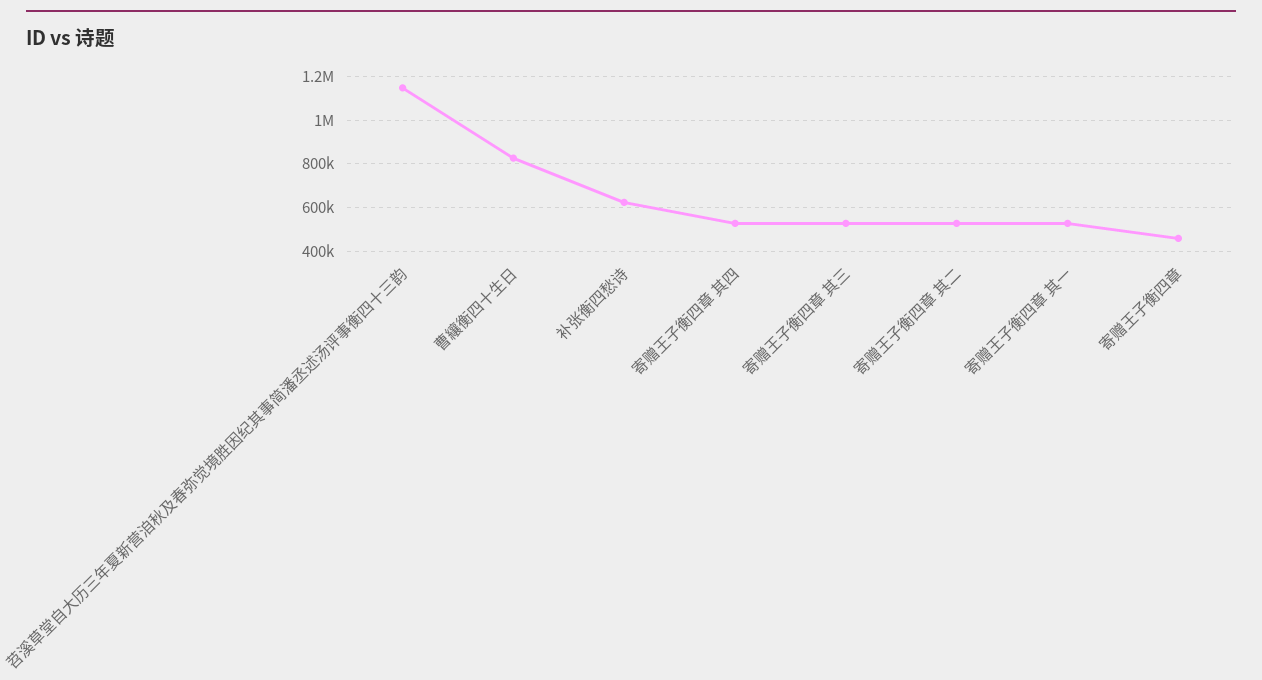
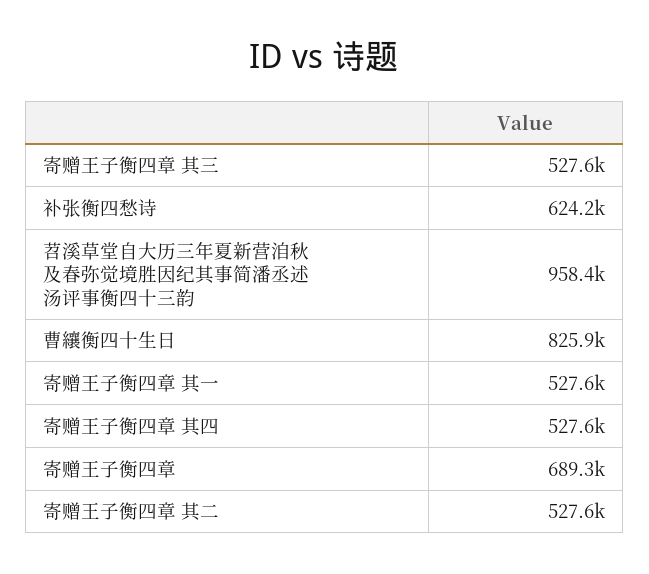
苕溪草堂自大历三年夏新营洎秋及春弥觉境胜因纪其事简潘丞述汤评事衡四十三韵: 1150000 -> 958400
寄赠王子衡四章: 450000 -> 689300

